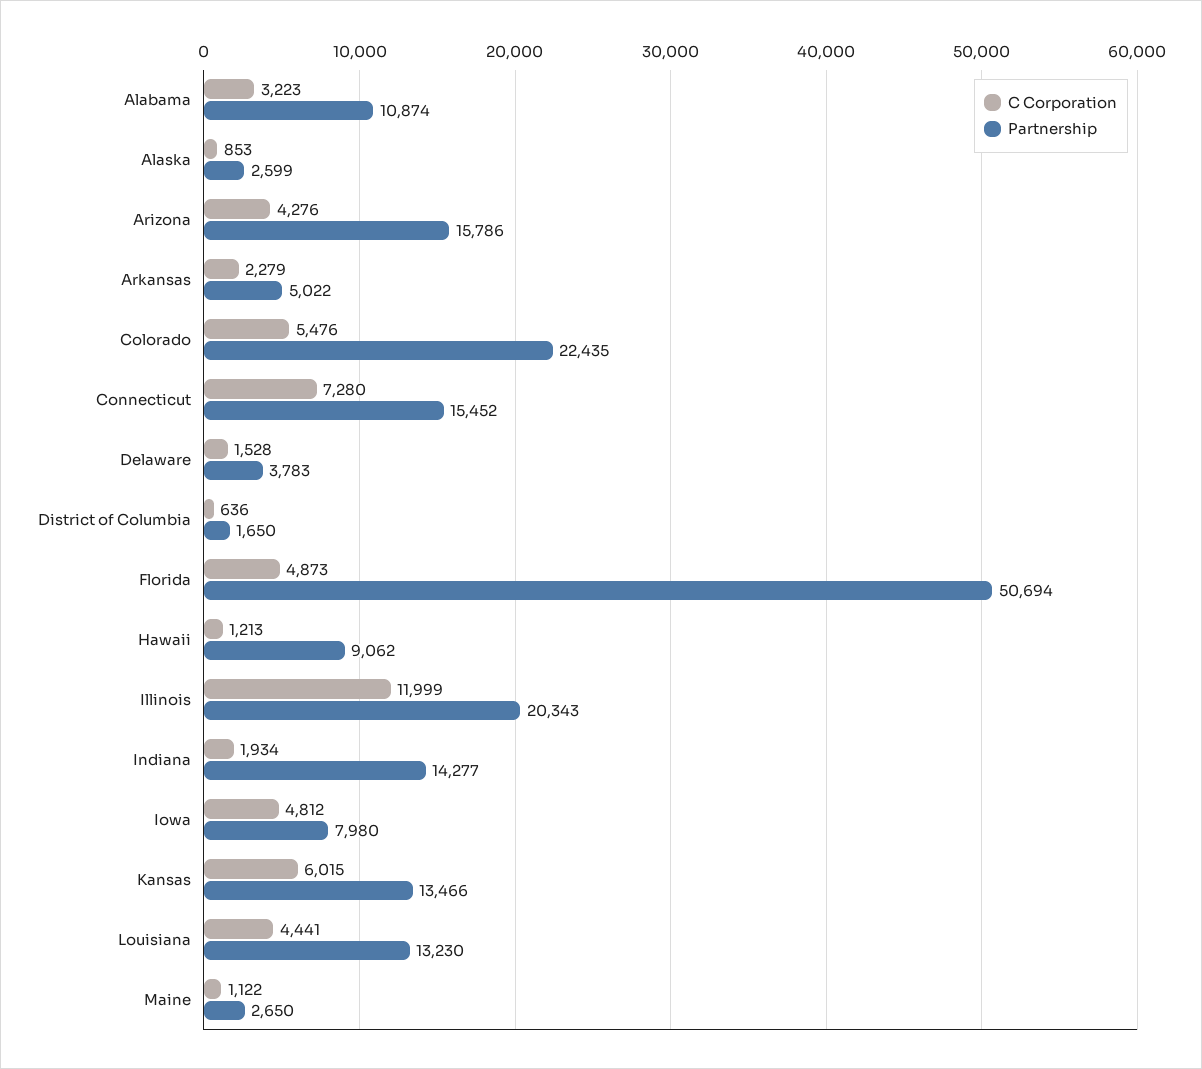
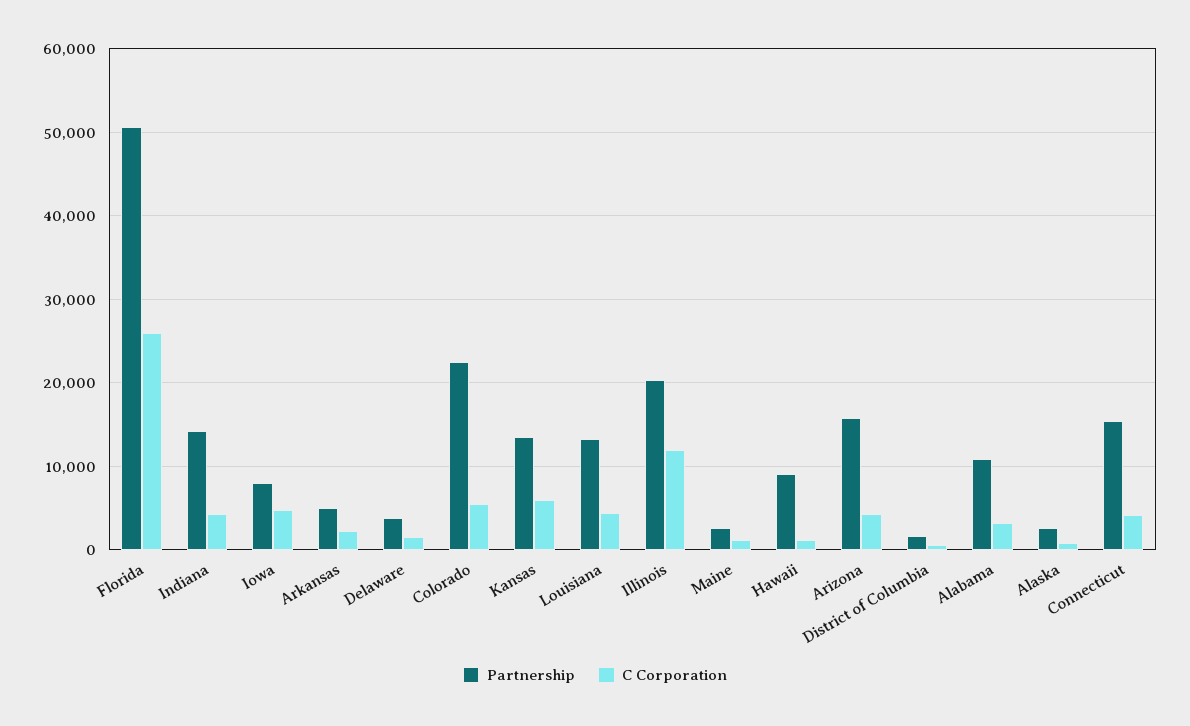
C Corporation, Connecticut: 7280 -> 4000
C Corporation, Florida: 4873 -> 26000
C Corporation, Indiana: 1934 -> 4000

